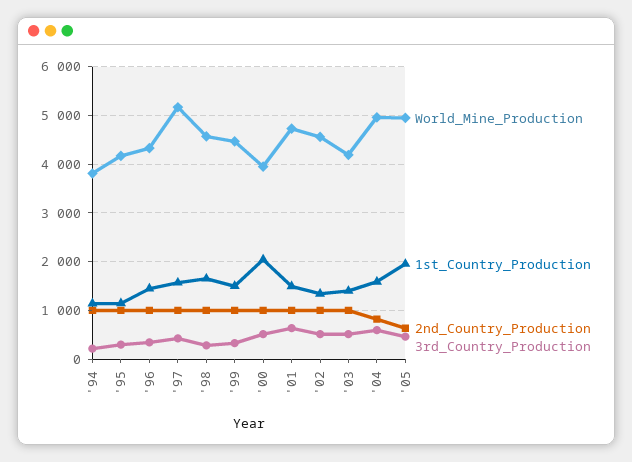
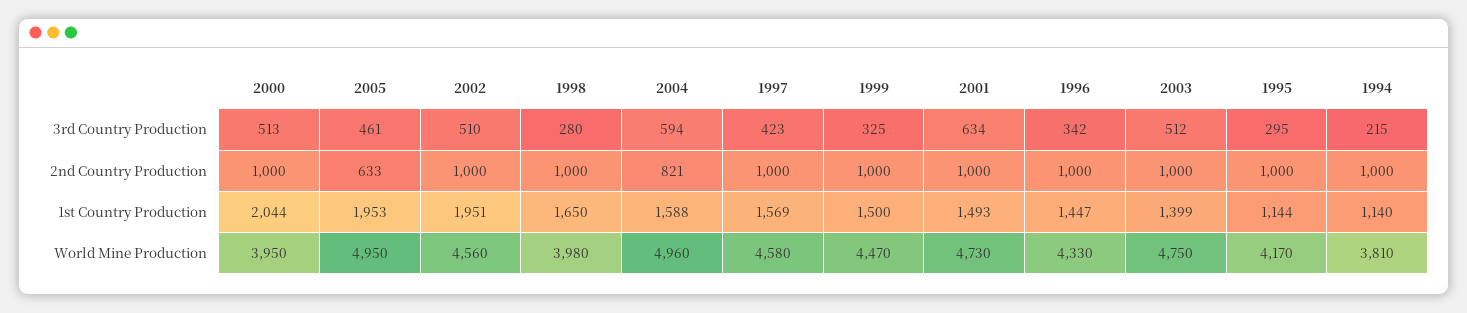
World_Mine_Production, '97: 5200 -> 4580
World_Mine_Production, '98: 4600 -> 3980
1st_Country_Production, '02: 1400 -> 1951
World_Mine_Production, '03: 4200 -> 4750

